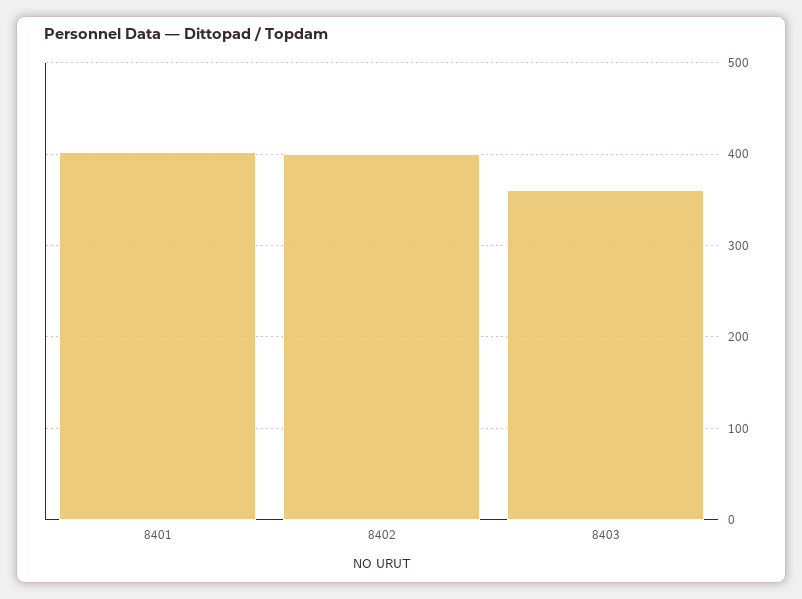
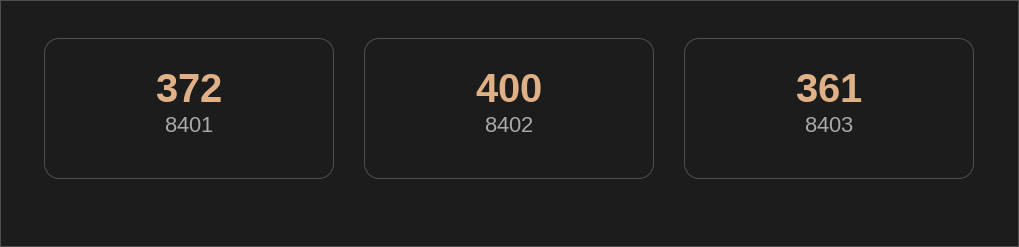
8401: 400 -> 372

